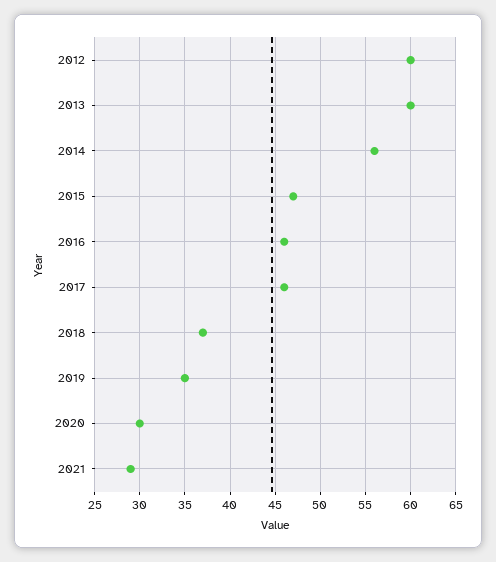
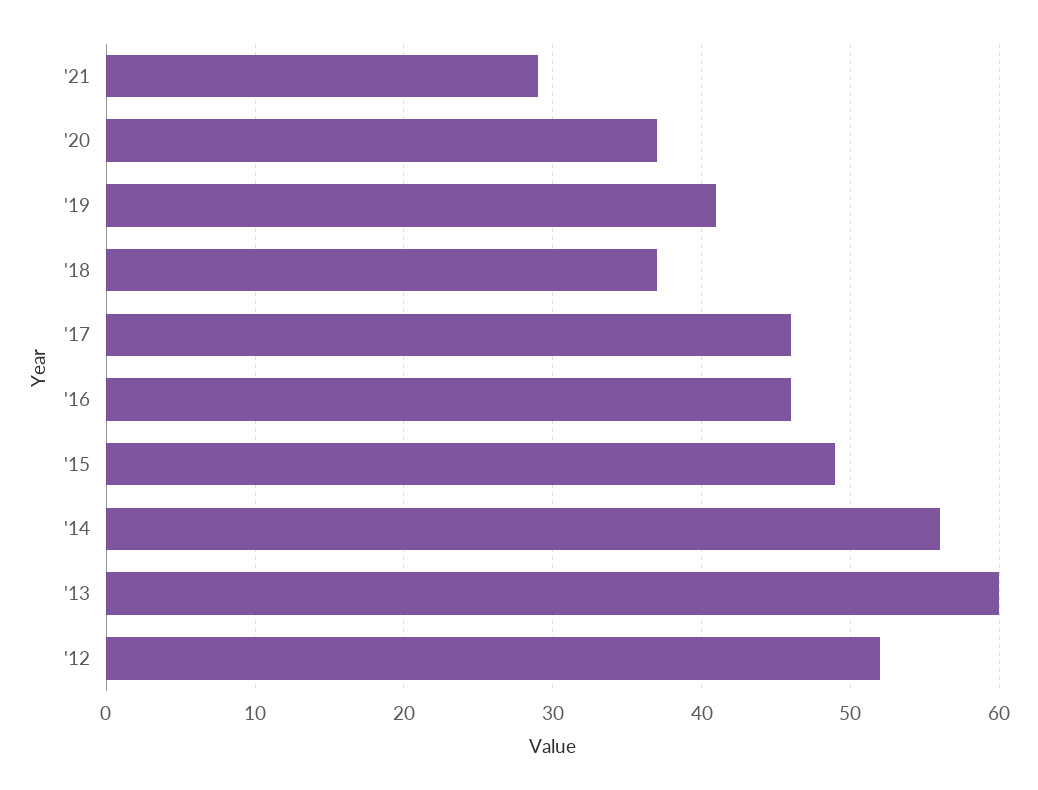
2012: 60 -> 52
2015: 47 -> 49
2019: 35 -> 41
2020: 30 -> 37

